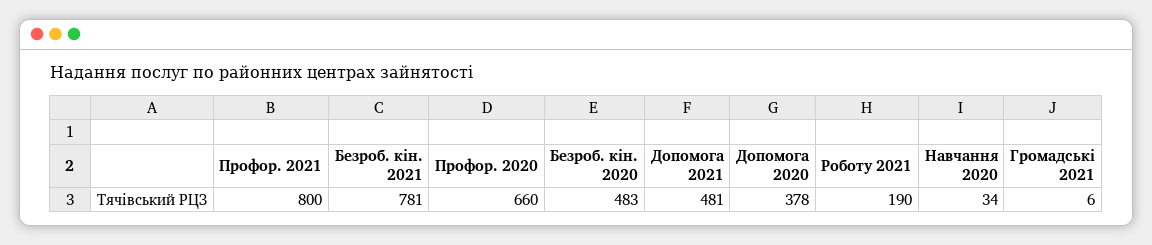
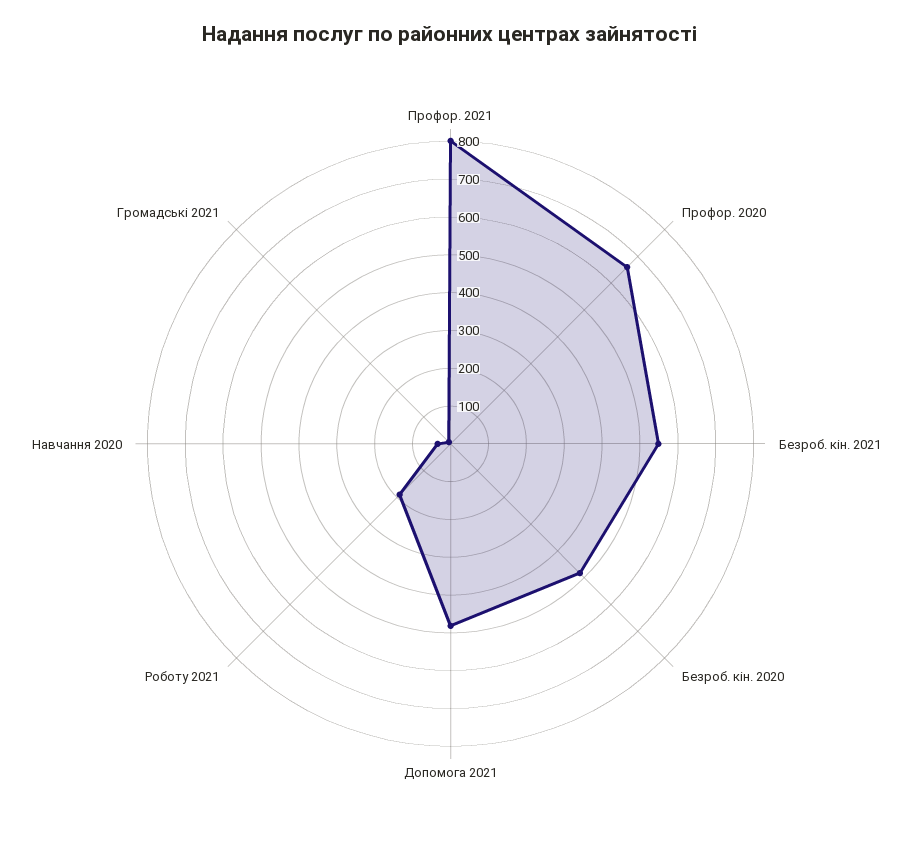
Безроб. кін. 2021: 781 -> 550
Допомога 2020: 378 -> none

